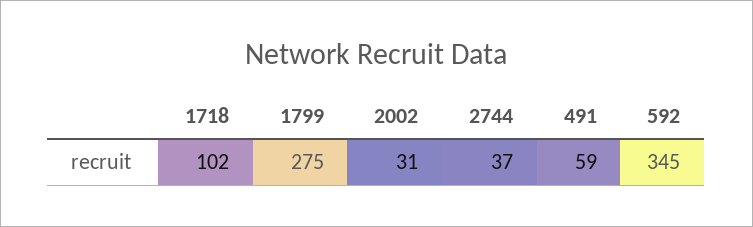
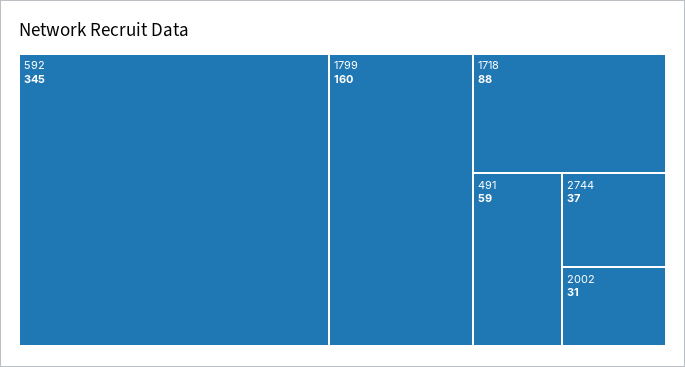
1718: 102 -> 88
1799: 275 -> 160

